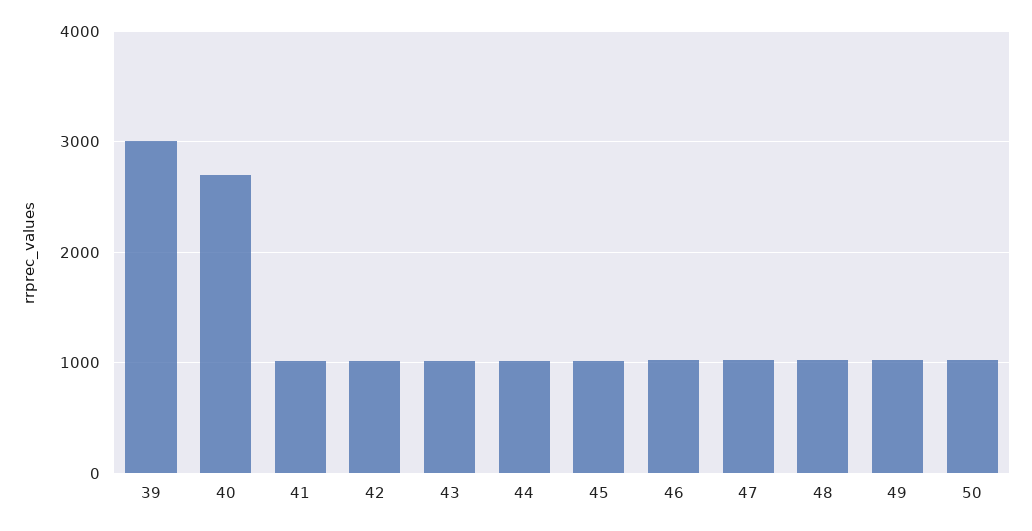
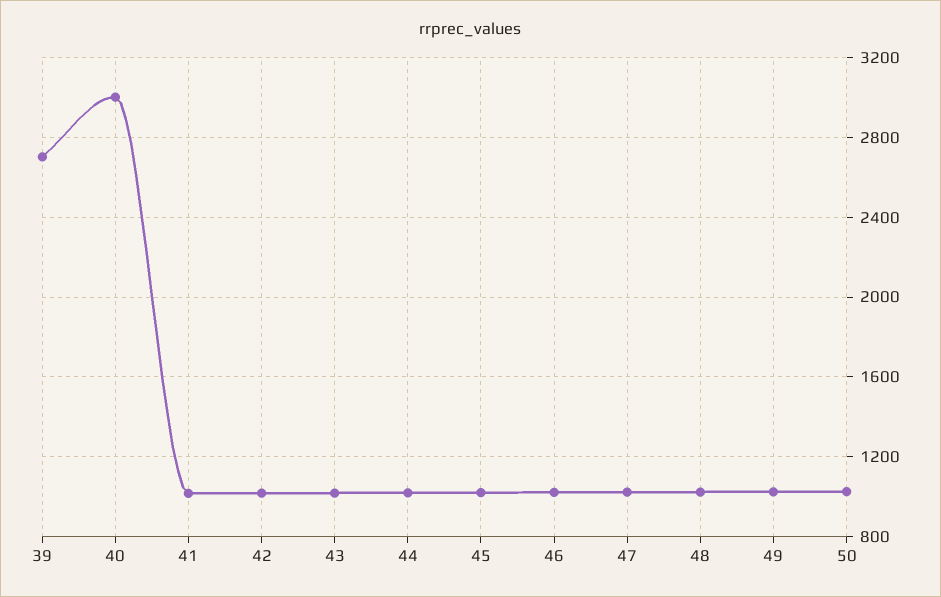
39: 3000 -> 2700
40: 2700 -> 3000

